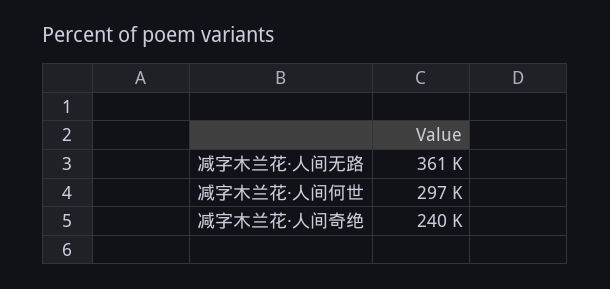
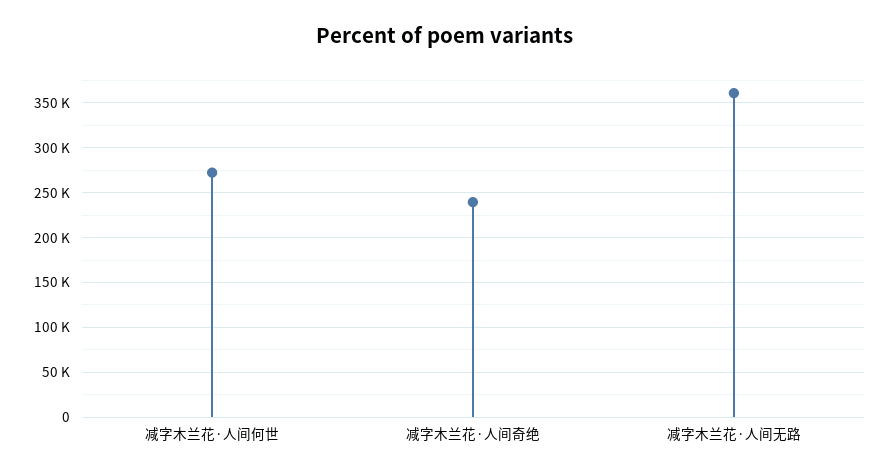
减字木兰花·人间何世: 297000 -> 270000

